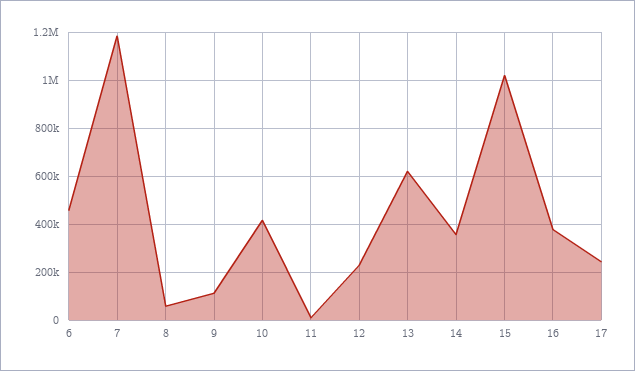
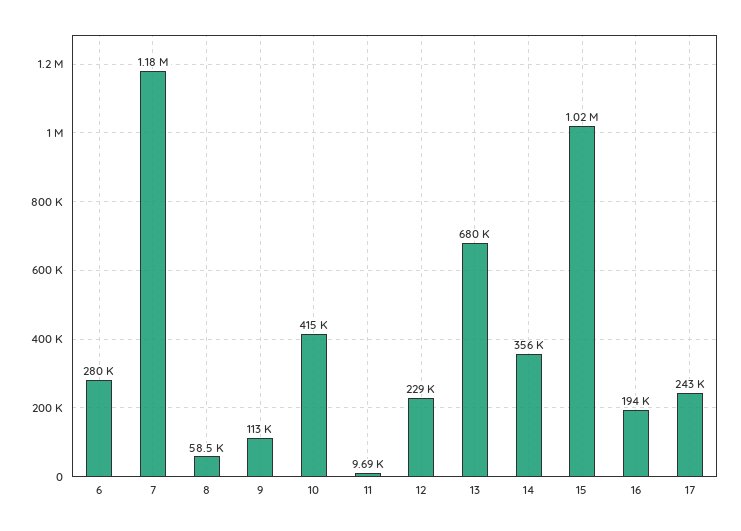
6: 450000 -> 280000
13: 625000 -> 680000
16: 375000 -> 194000

